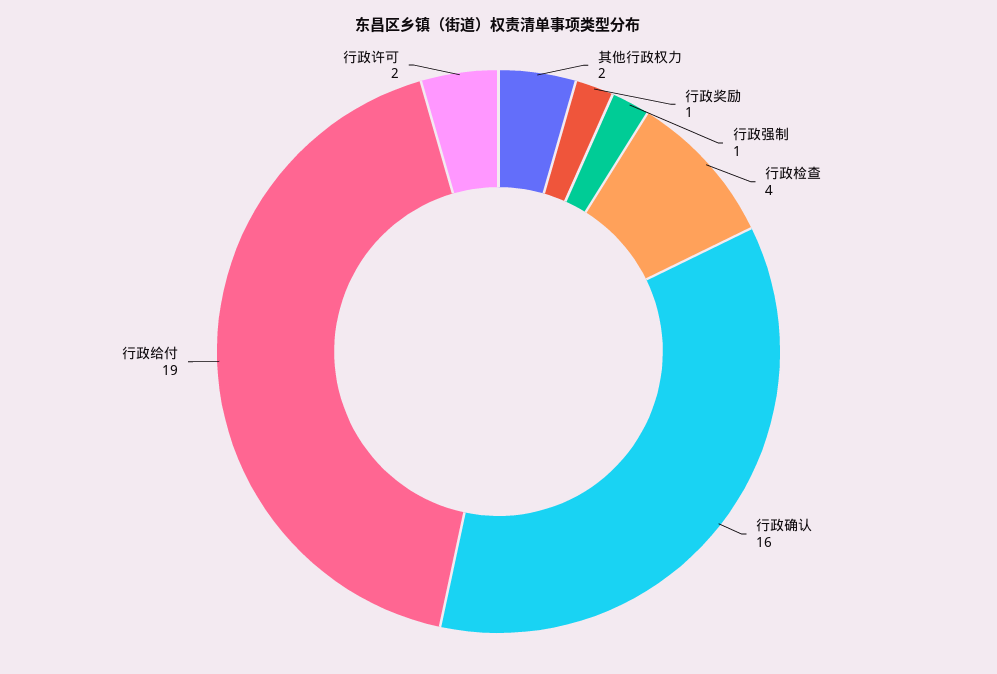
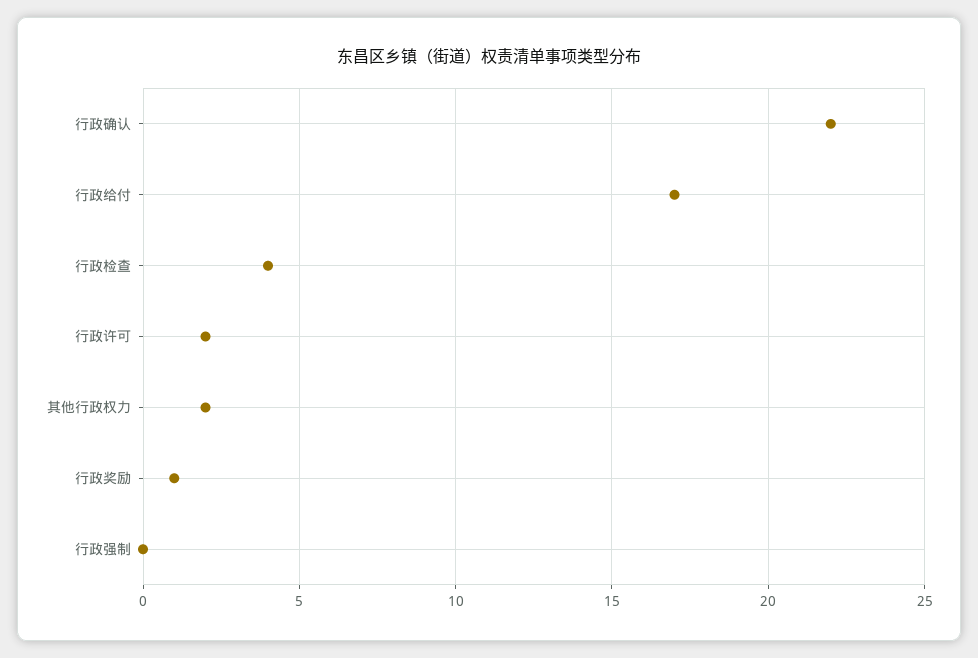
行政强制: 1 -> 0
行政确认: 16 -> 22
行政给付: 19 -> 17

